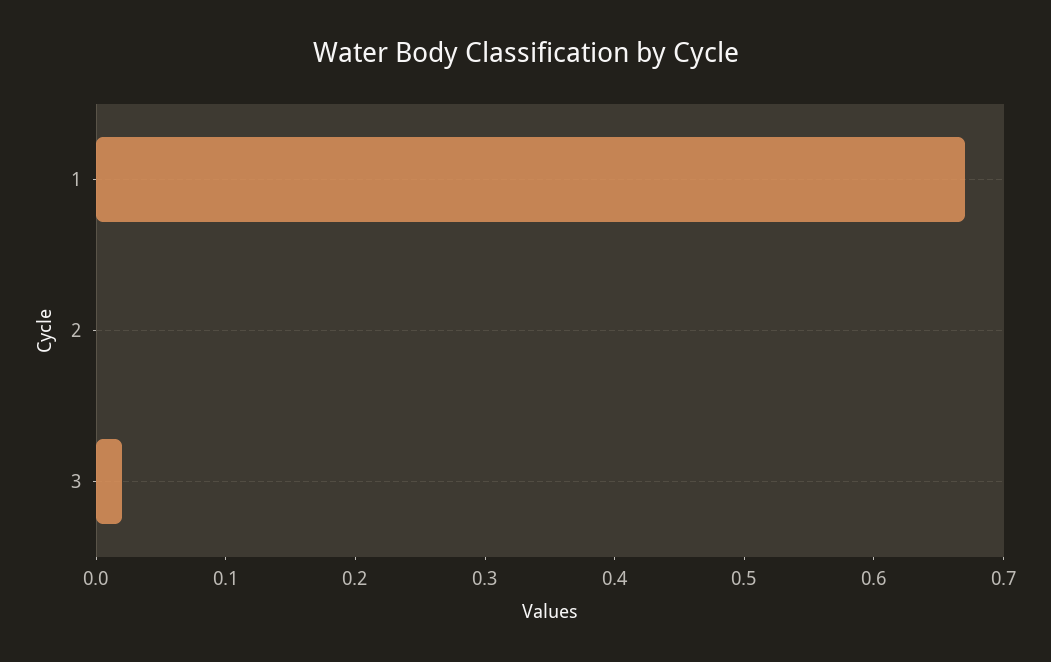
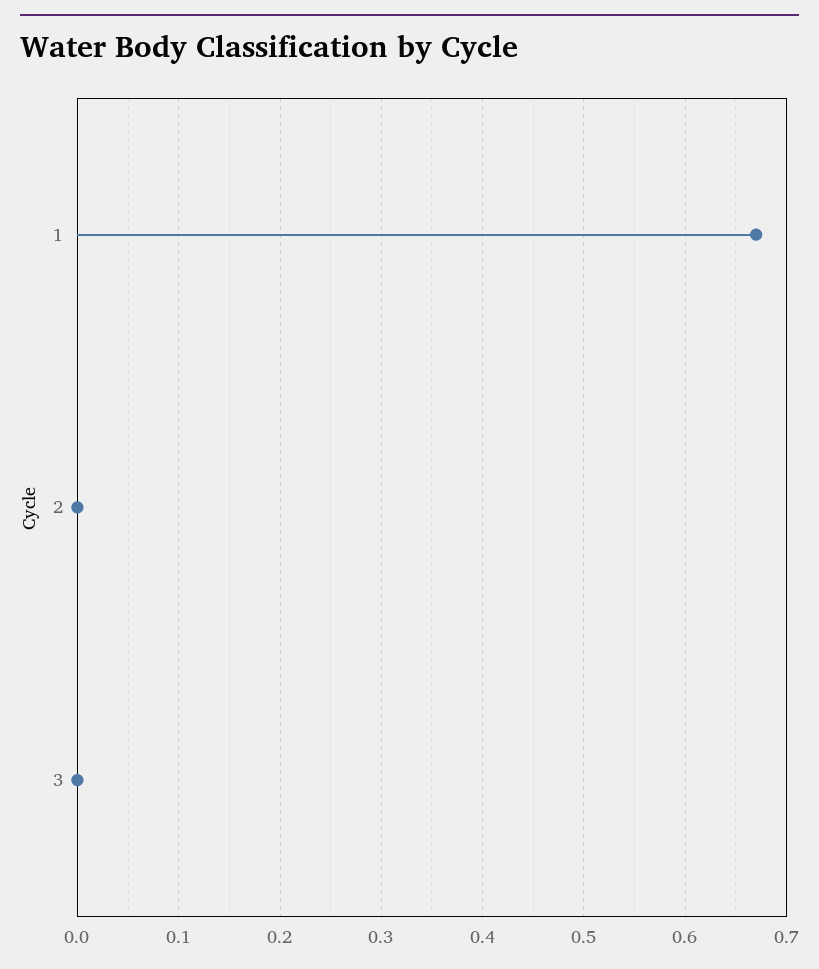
3: 0.02 -> 0

